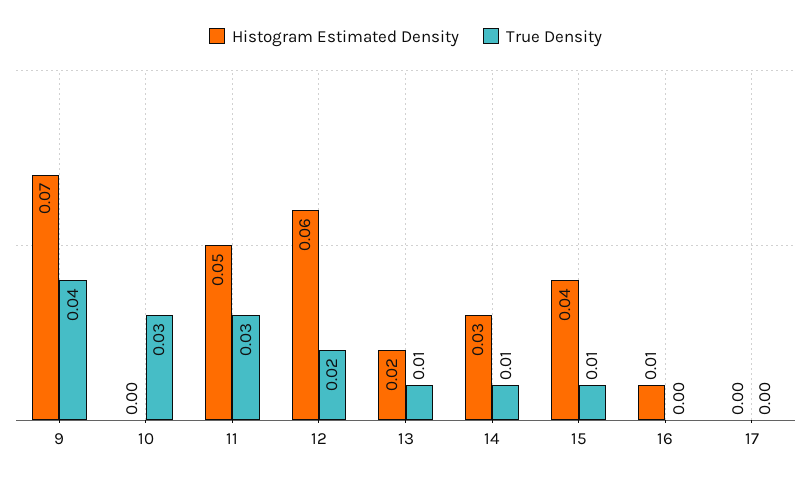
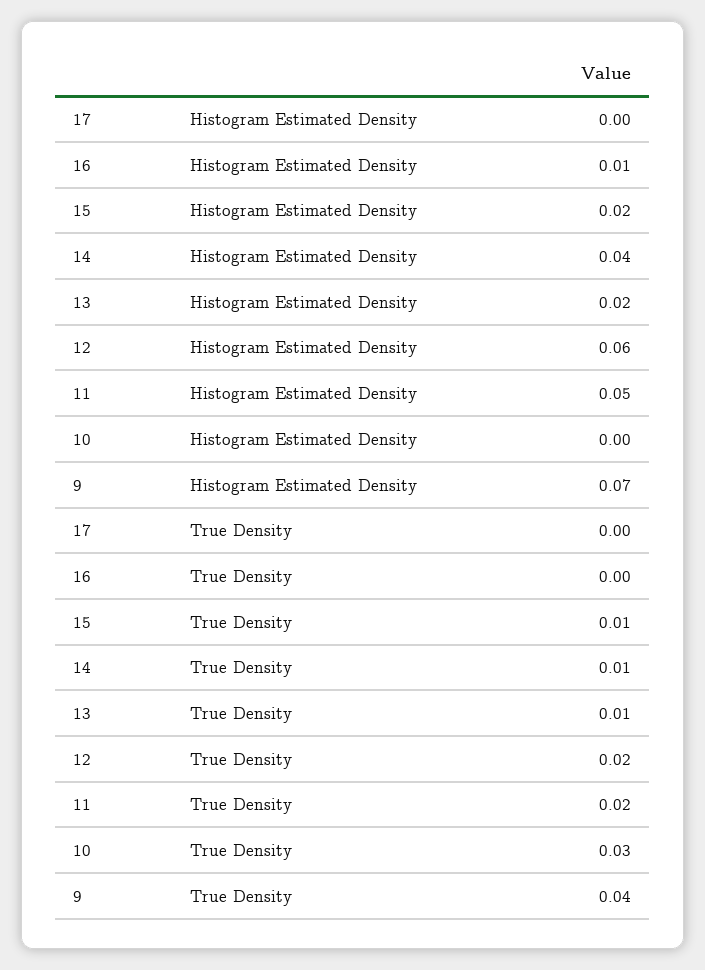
True Density, 11: 0.03 -> 0.02
Histogram Estimated Density, 14: 0.03 -> 0.04
Histogram Estimated Density, 15: 0.04 -> 0.02

